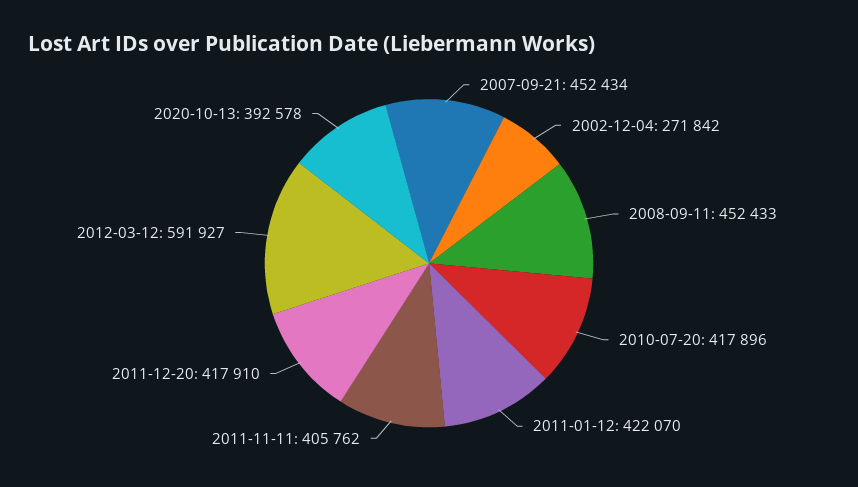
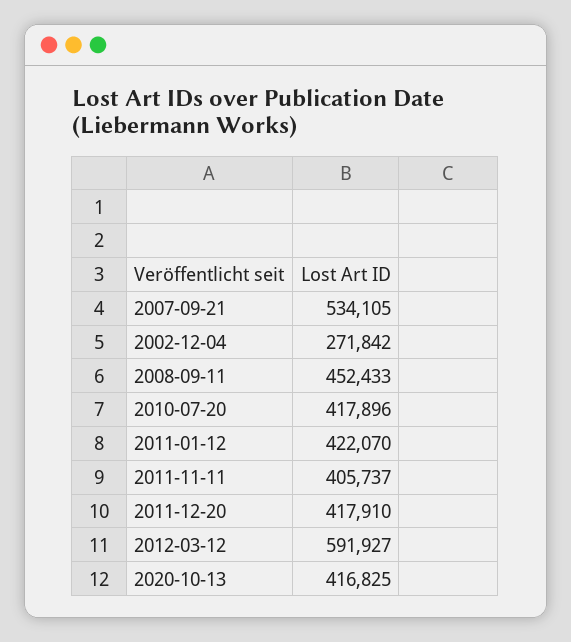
2007-09-21: 452434 -> 534105
2011-11-11: 405762 -> 405737
2020-10-13: 392578 -> 416825

